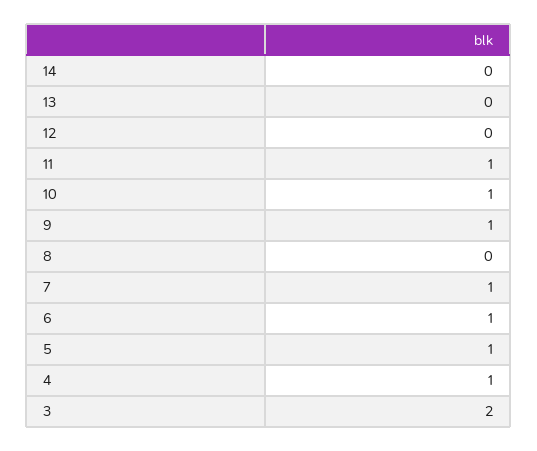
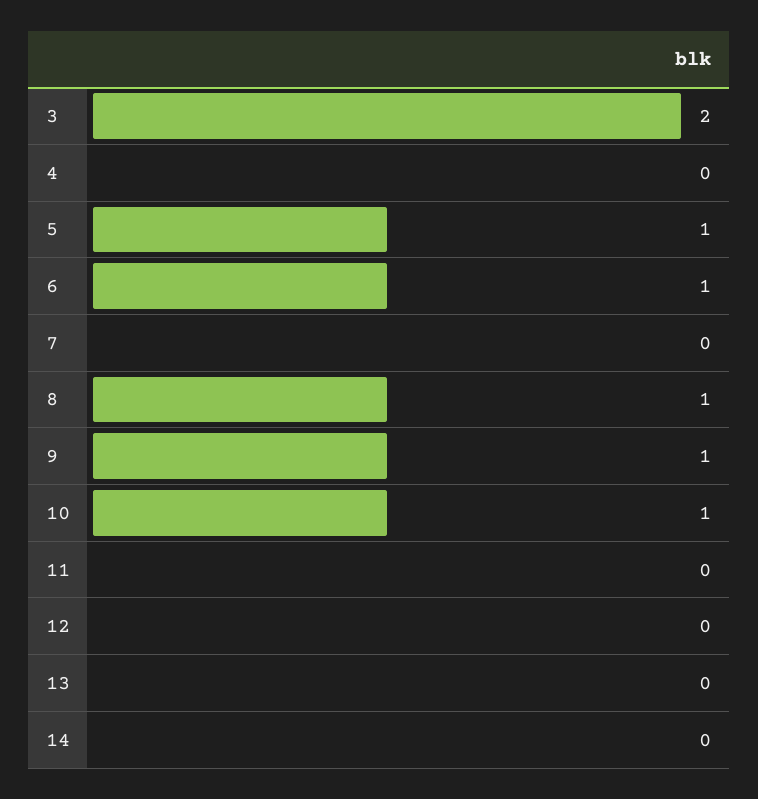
11: 1 -> 0
8: 0 -> 1
7: 1 -> 0
4: 1 -> 0

